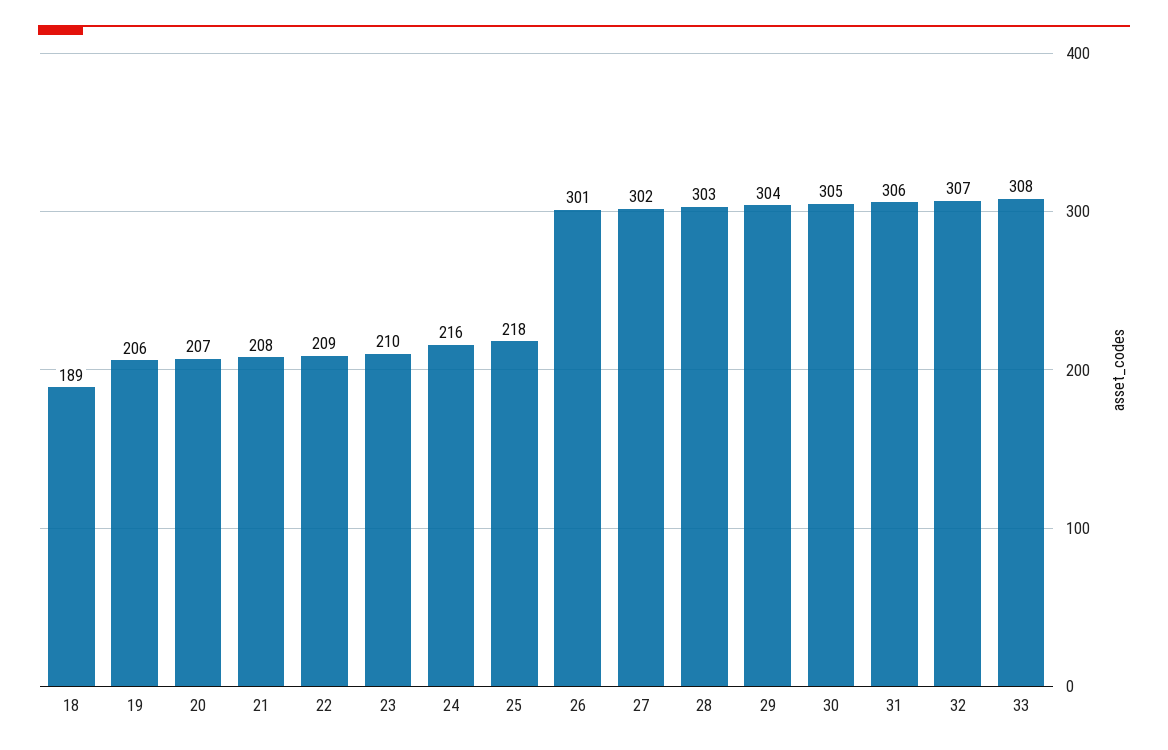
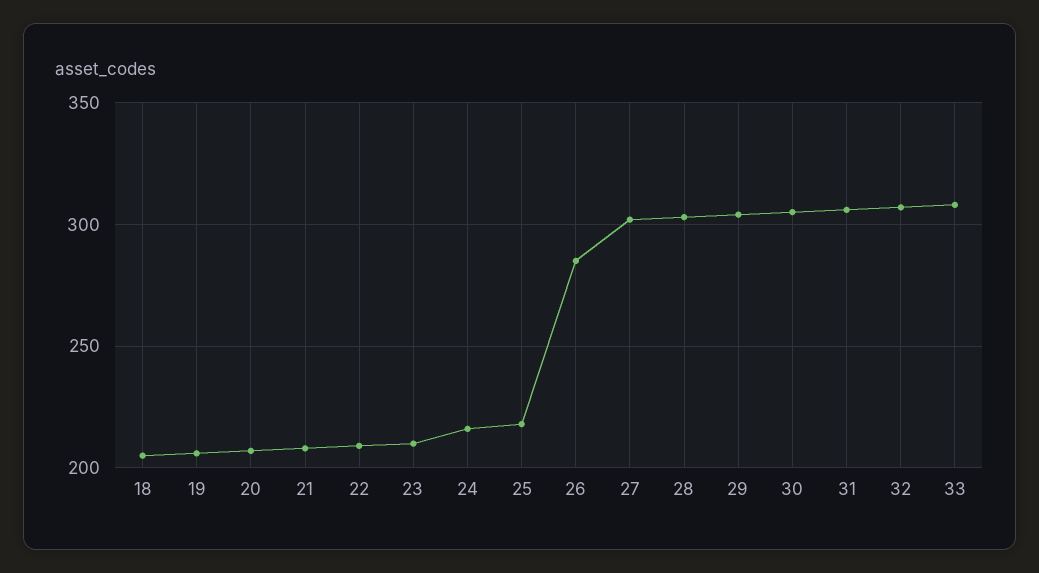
18: 189 -> 205
26: 301 -> 285

